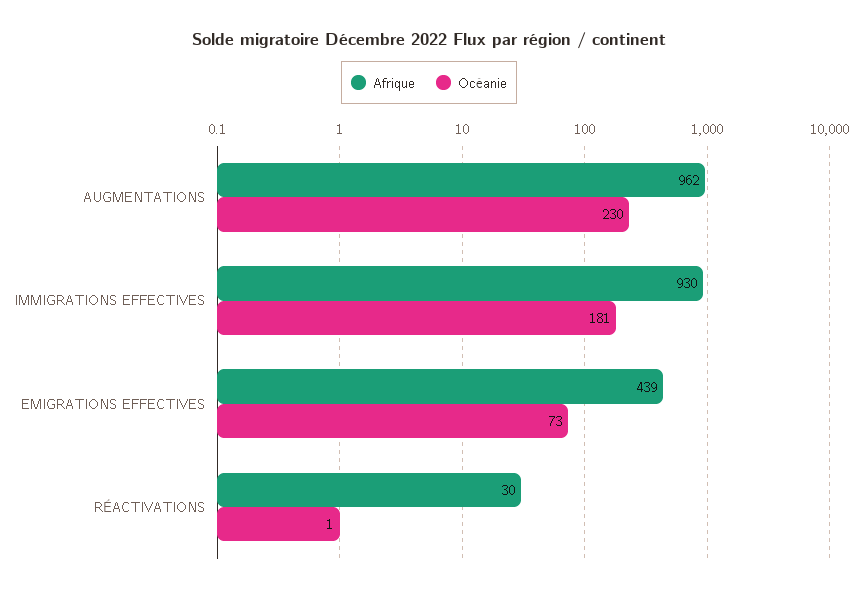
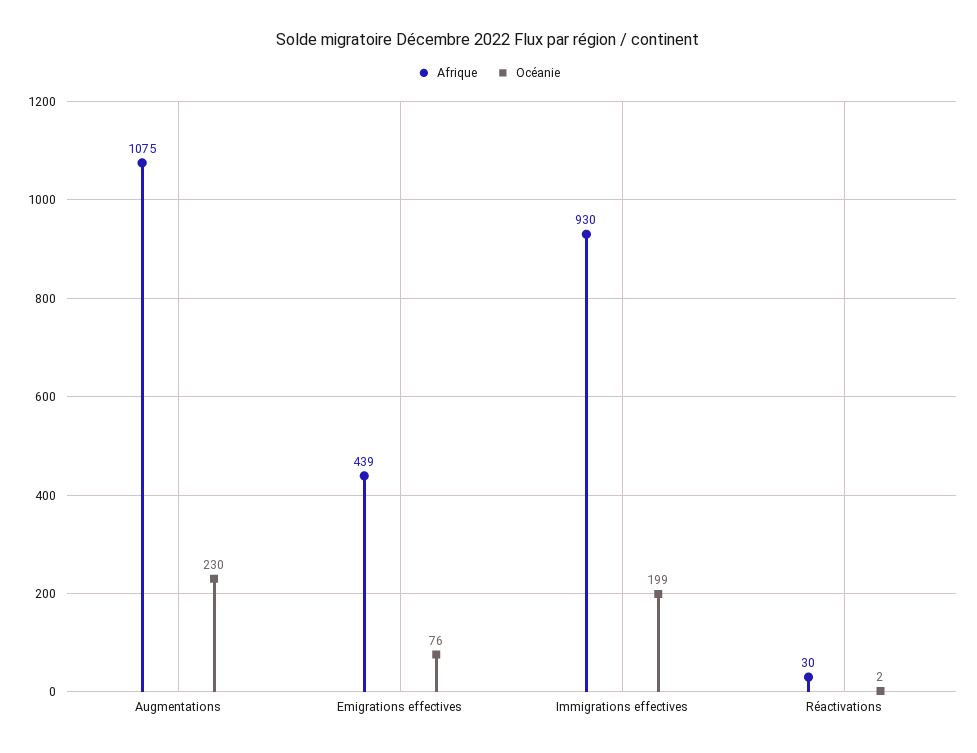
Afrique, AUGMENTATIONS: 962 -> 1075
Océanie, IMMIGRATIONS EFFECTIVES: 181 -> 199
Océanie, EMIGRATIONS EFFECTIVES: 73 -> 76
Océanie, RÉACTIVATIONS: 1 -> 2

